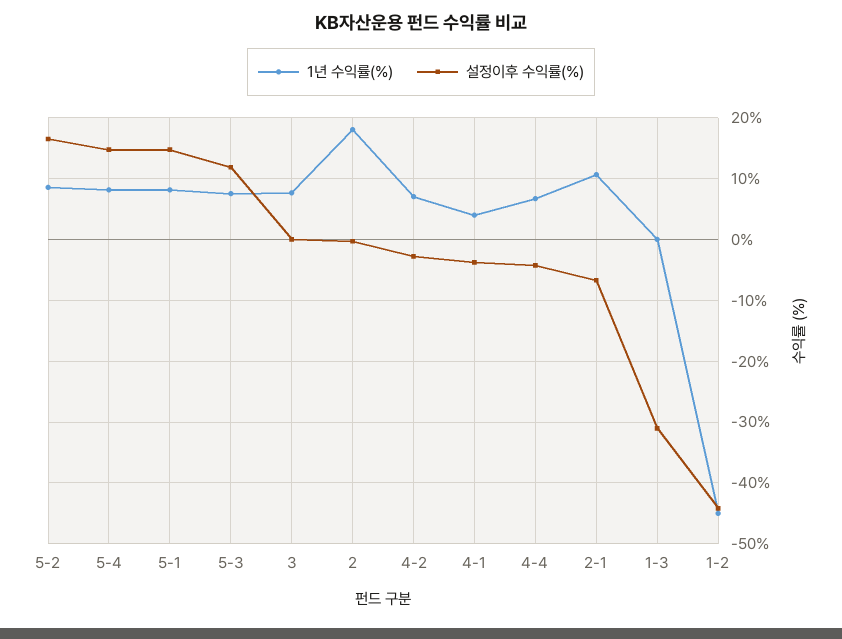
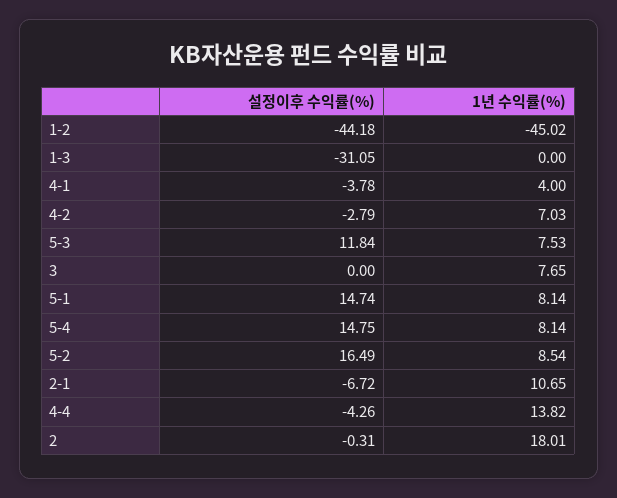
1년 수익률(%), 4-4: 7 -> 13.82

